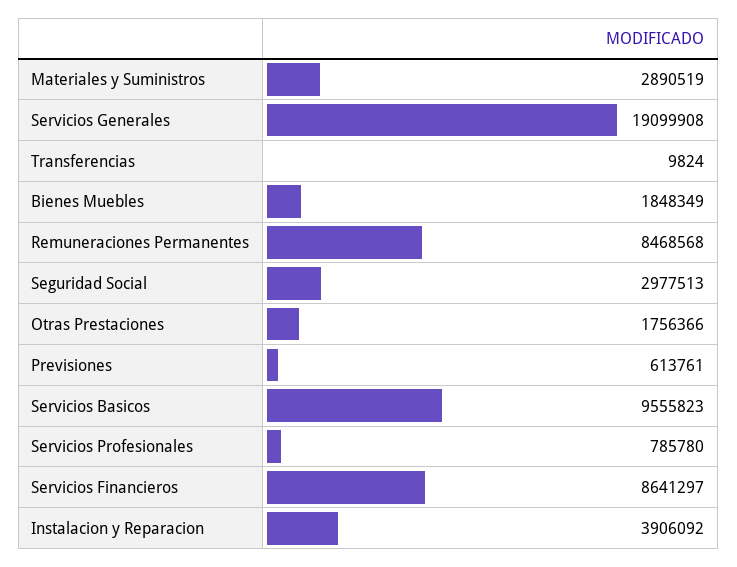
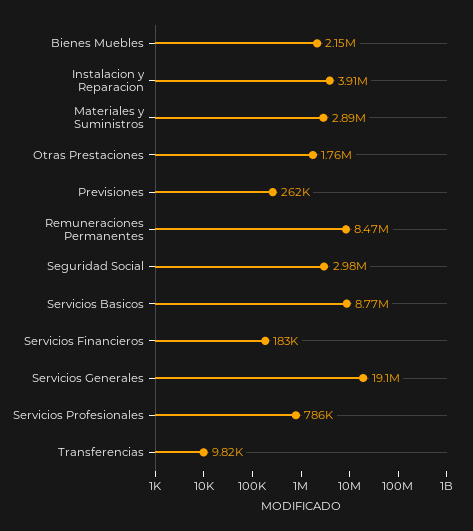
Bienes Muebles: 1848349 -> 2150000
Previsiones: 613761 -> 262000
Servicios Basicos: 9555823 -> 8770000
Servicios Financieros: 8641297 -> 183000

